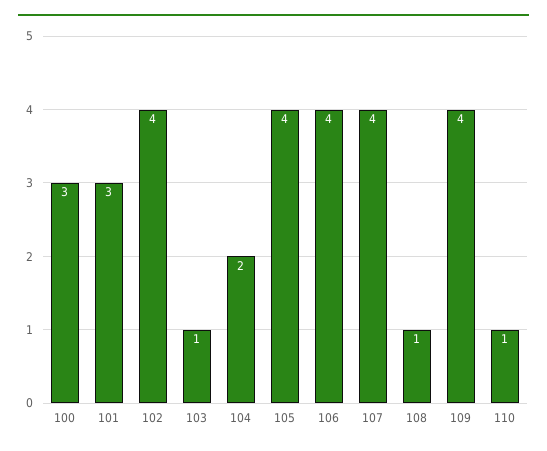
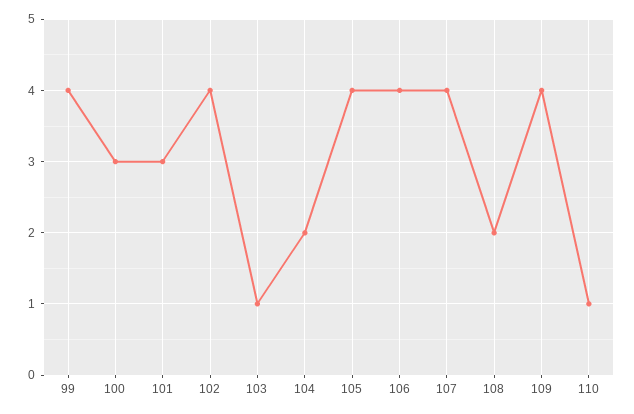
108: 1 -> 2
99: none -> 4

